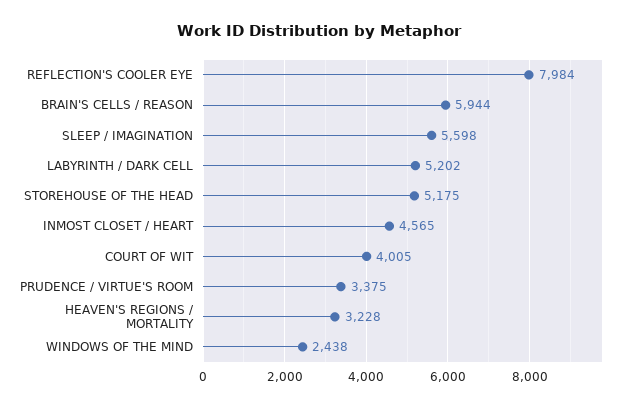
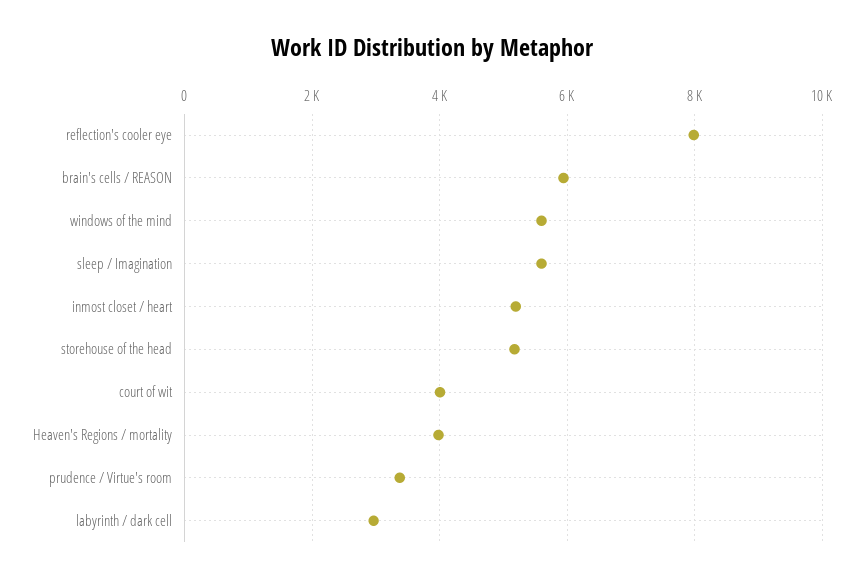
LABYRINTH / DARK CELL: 5202 -> 3000
INMOST CLOSET / HEART: 4565 -> 5200
HEAVEN'S REGIONS / MORTALITY: 3228 -> 4000
WINDOWS OF THE MIND: 2438 -> 5600

